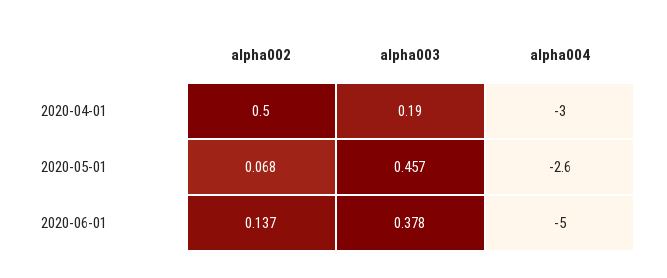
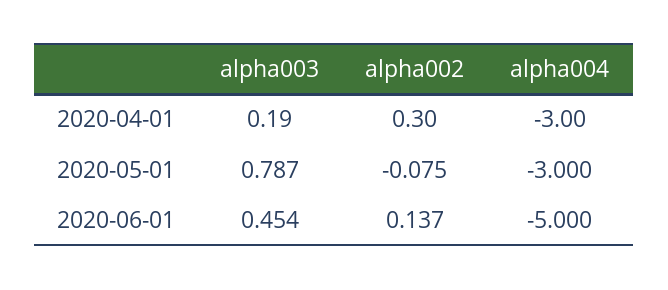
alpha002, 2020-04-01: 0.5 -> 0.3
alpha002, 2020-05-01: 0.068 -> -0.075
alpha003, 2020-05-01: 0.457 -> 0.787
alpha004, 2020-05-01: -2.6 -> -3
alpha003, 2020-06-01: 0.378 -> 0.454

